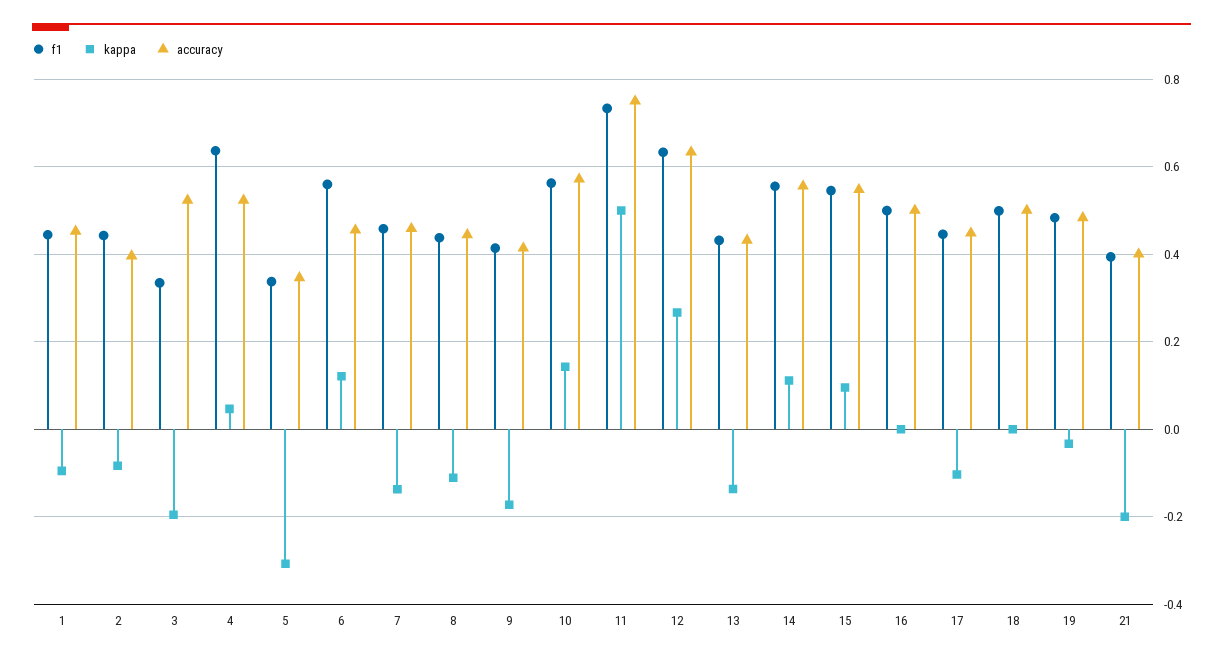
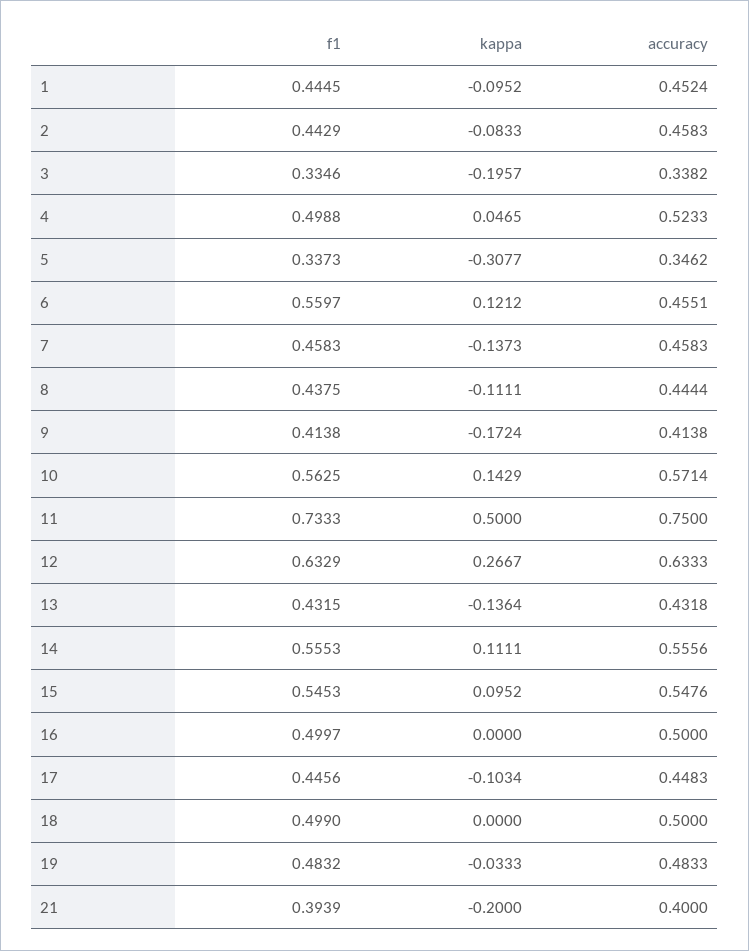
accuracy, 2: 0.4 -> 0.4583
accuracy, 3: 0.52 -> 0.3382
f1, 4: 0.64 -> 0.4988

